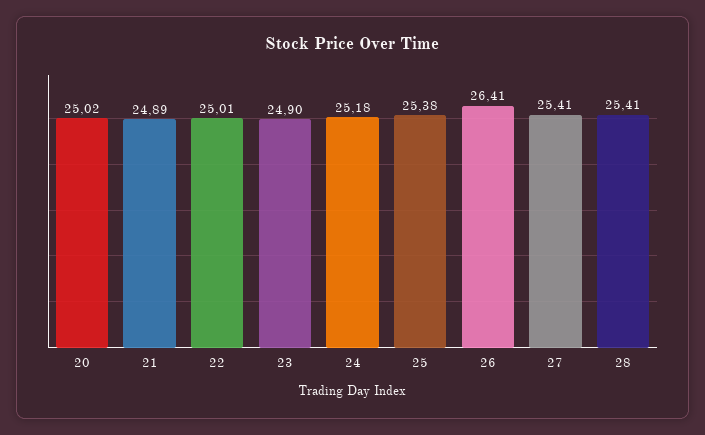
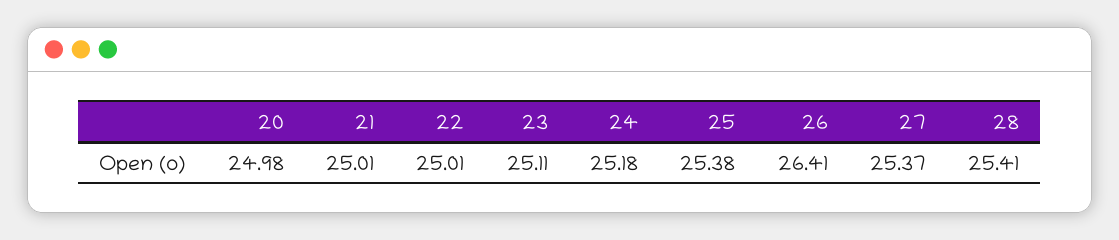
20: 25.02 -> 24.98
21: 24.89 -> 25.01
23: 24.9 -> 25.11
27: 25.41 -> 25.37

